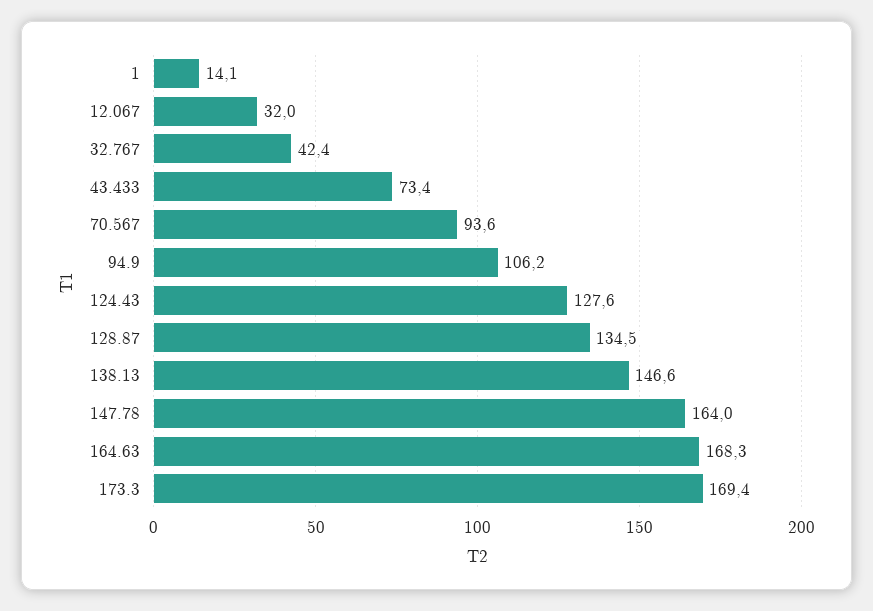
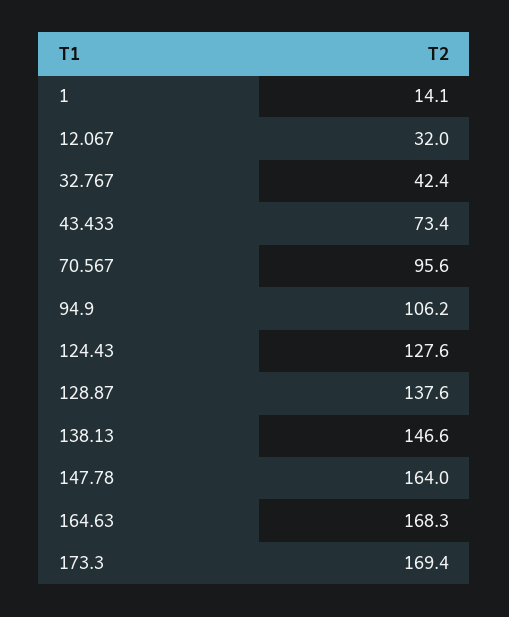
70.567: 93.6 -> 95.6
128.87: 134.5 -> 137.6

